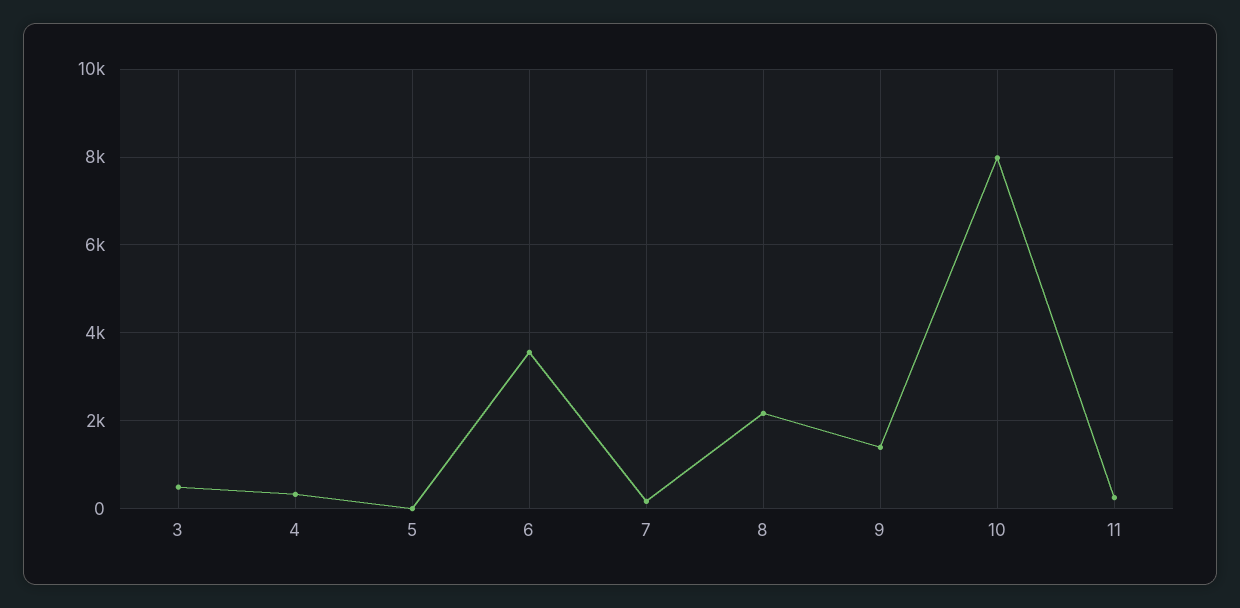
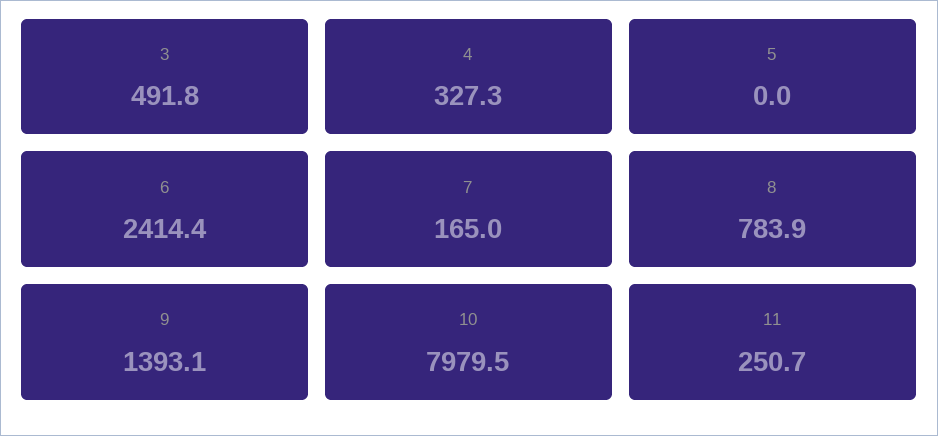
6: 3600 -> 2414.4
8: 2200 -> 783.9

